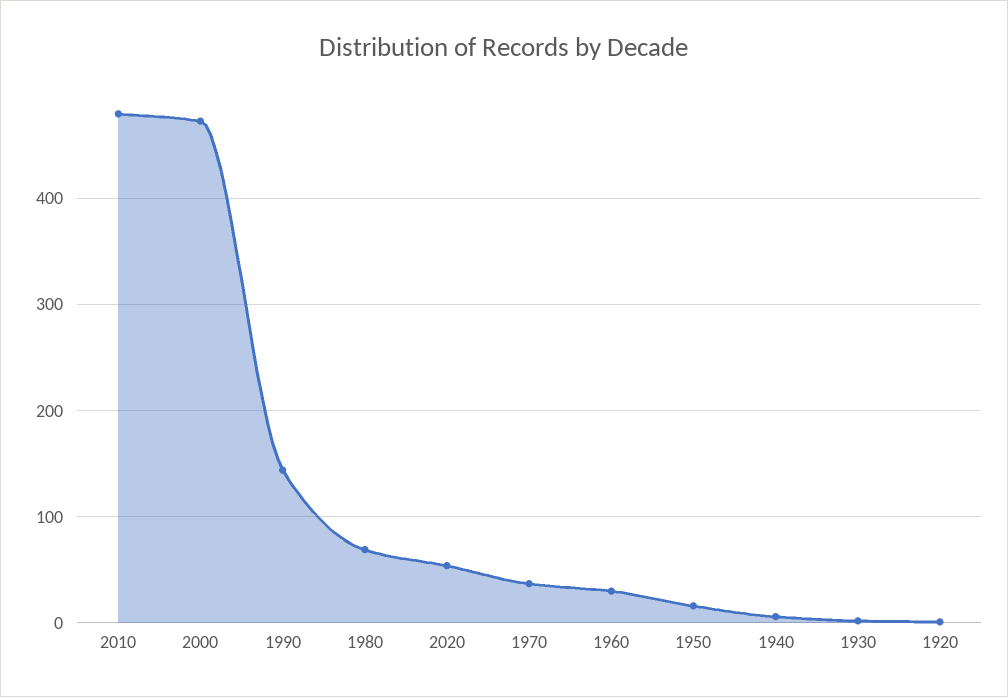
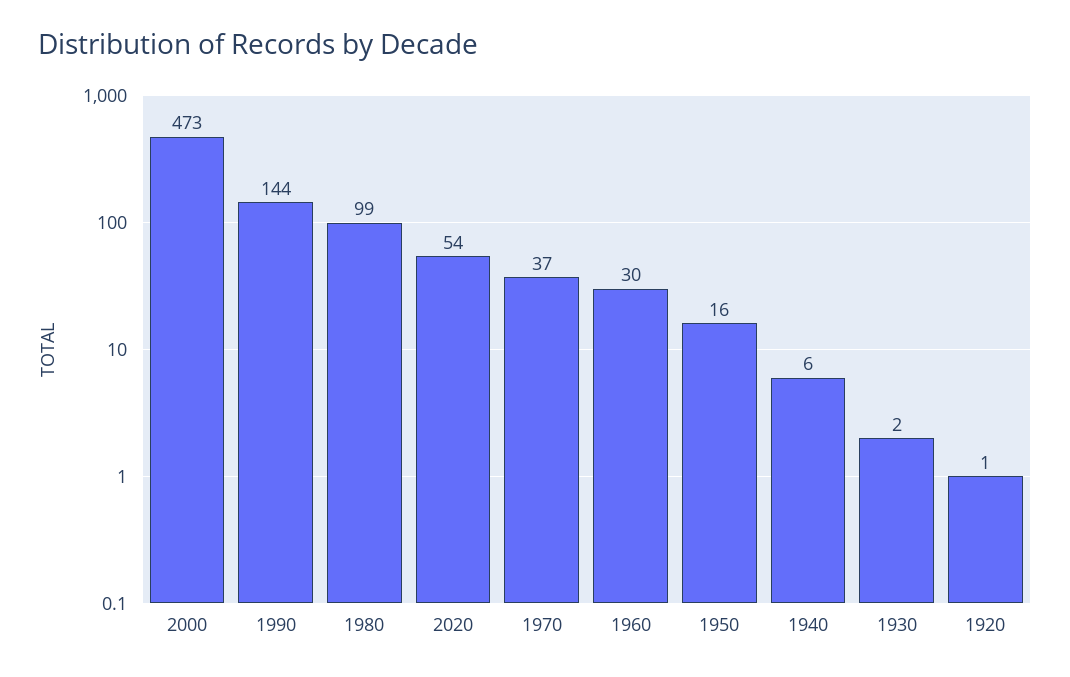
2010: 480 -> none
1980: 70 -> 99

